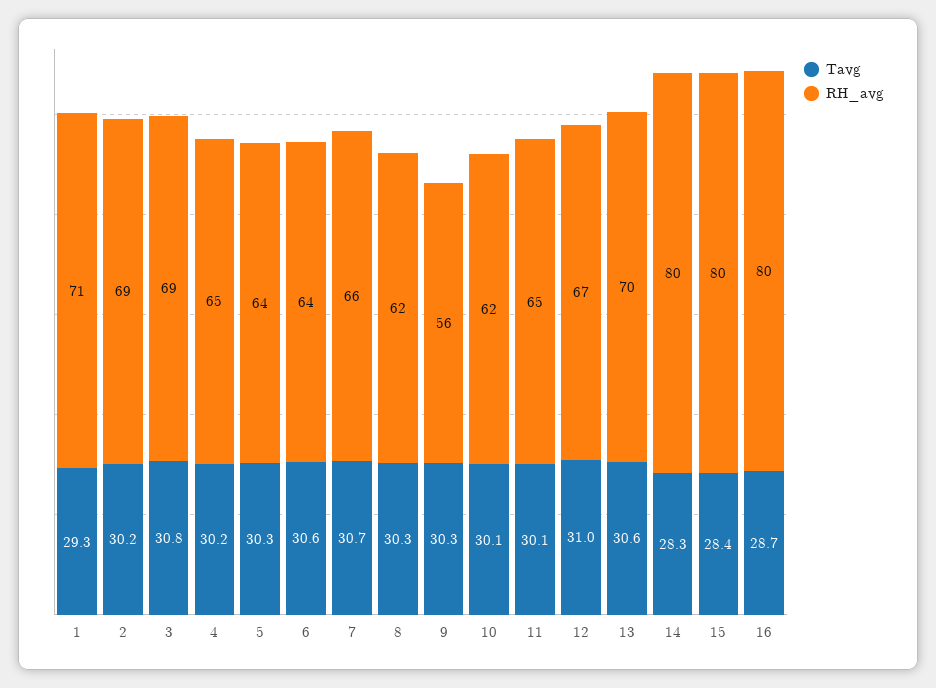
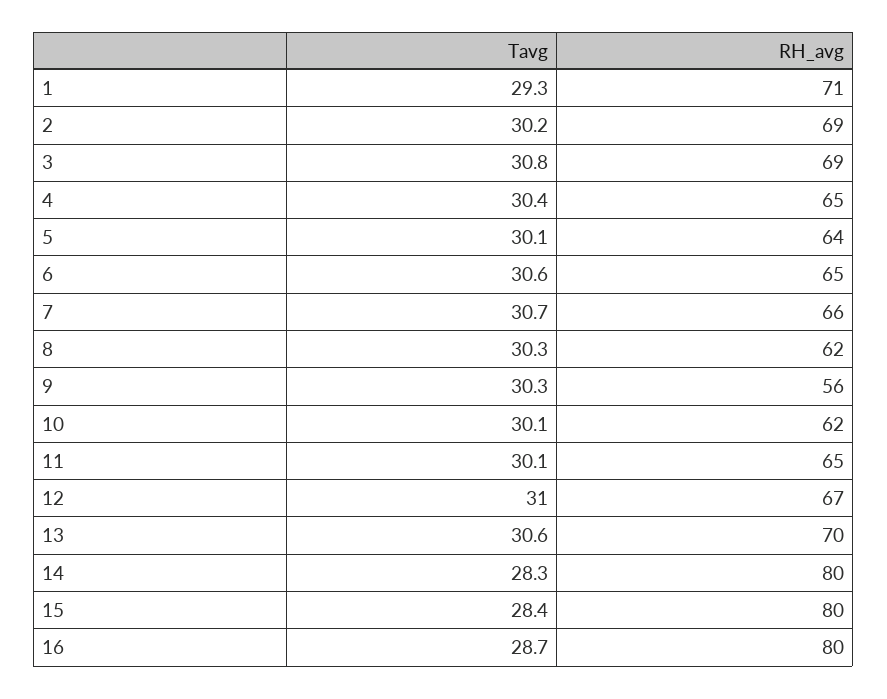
Tavg, 4: 30.2 -> 30.4
Tavg, 5: 30.3 -> 30.1
RH_avg, 6: 64 -> 65

